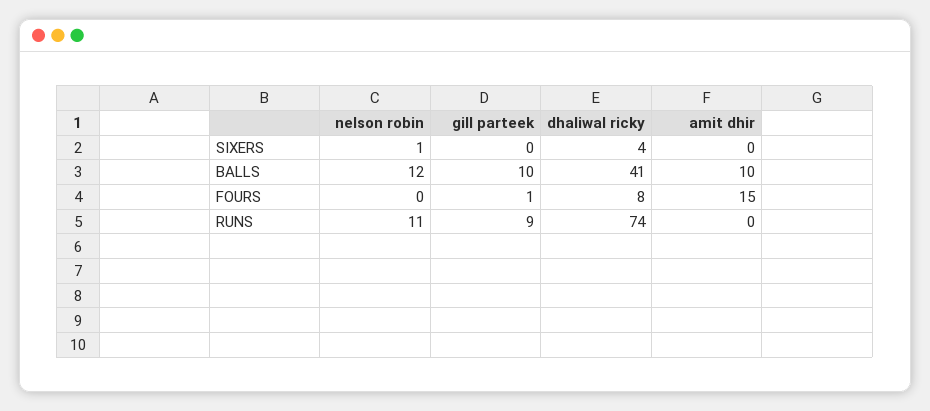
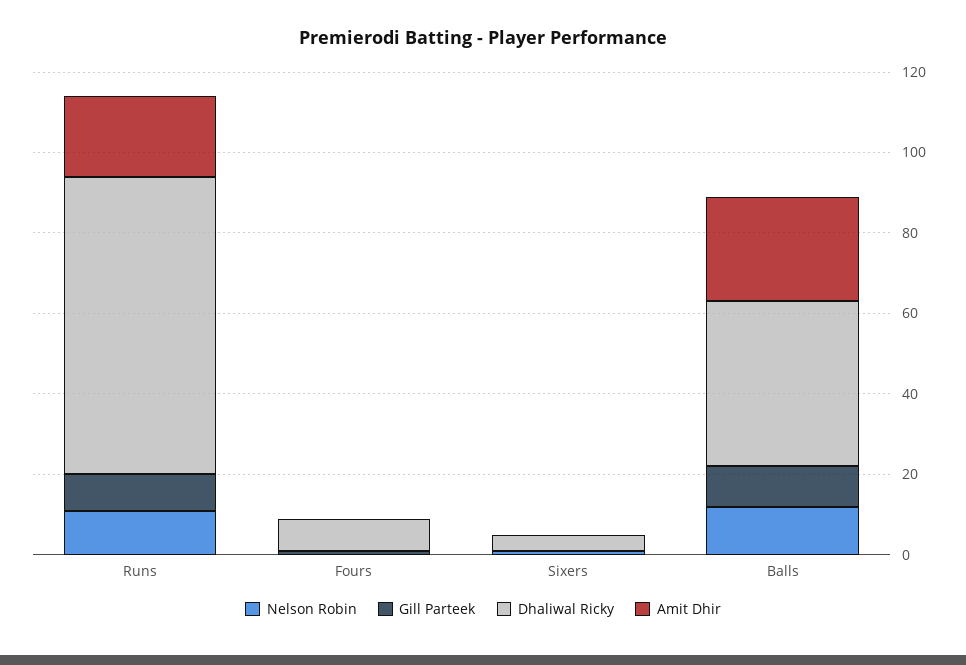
amit dhir, BALLS: 10 -> 25
amit dhir, FOURS: 15 -> 0
amit dhir, RUNS: 0 -> 20

